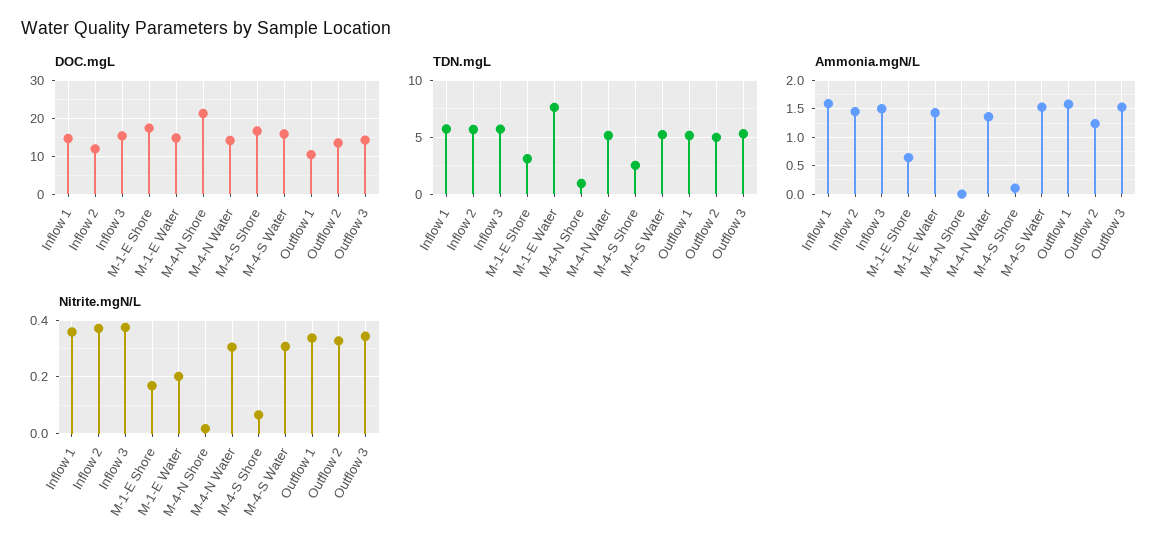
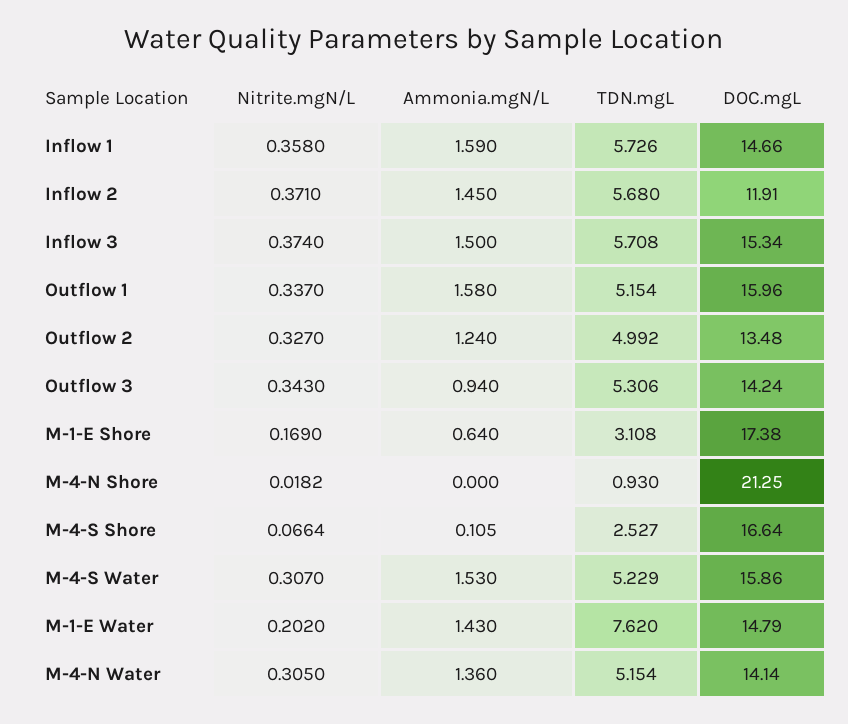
DOC.mgL, Outflow 1: 10 -> 15.96
Ammonia.mgN/L, Outflow 3: 1.5 -> 0.94

